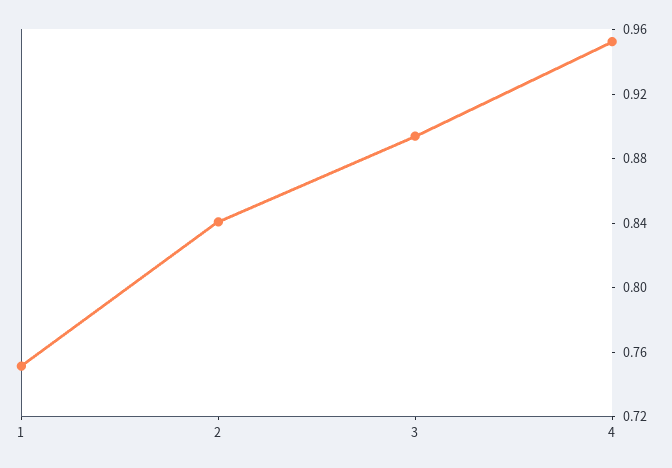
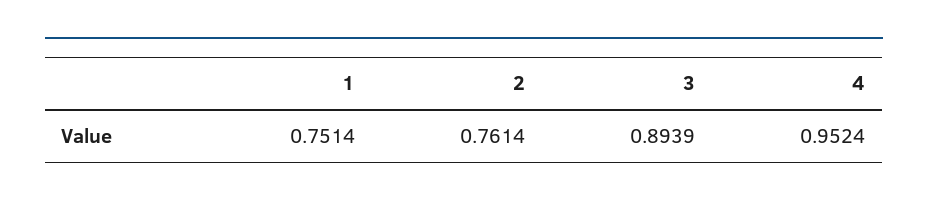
2: 0.84 -> 0.7614

